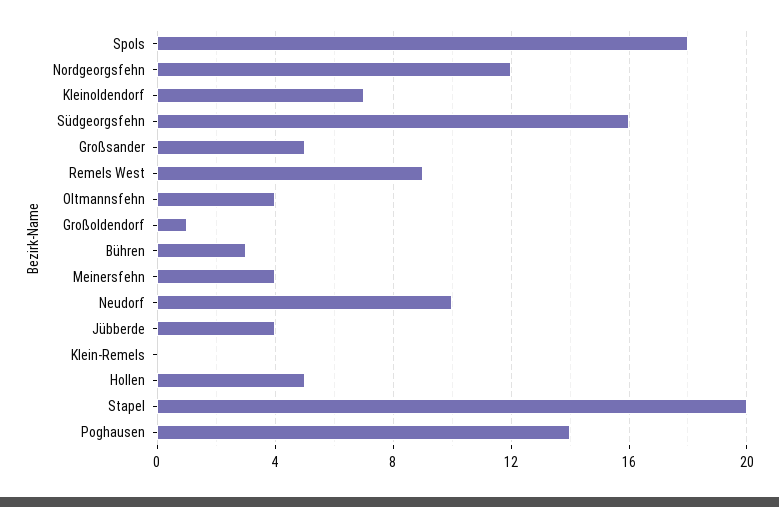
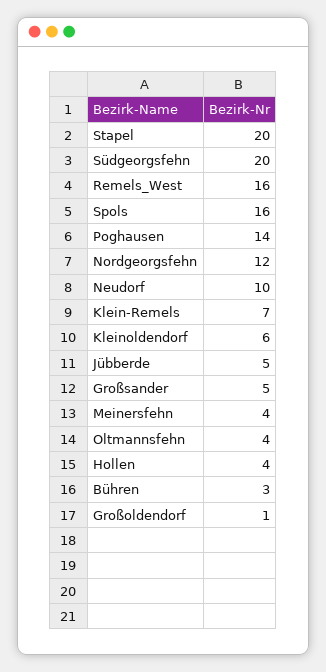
Spols: 18 -> 16
Kleinoldendorf: 7 -> 6
Südgeorgsfehn: 16 -> 20
Remels West: 9 -> 16
Jübberde: 4 -> 5
Klein-Remels: 0 -> 7
Hollen: 5 -> 4

